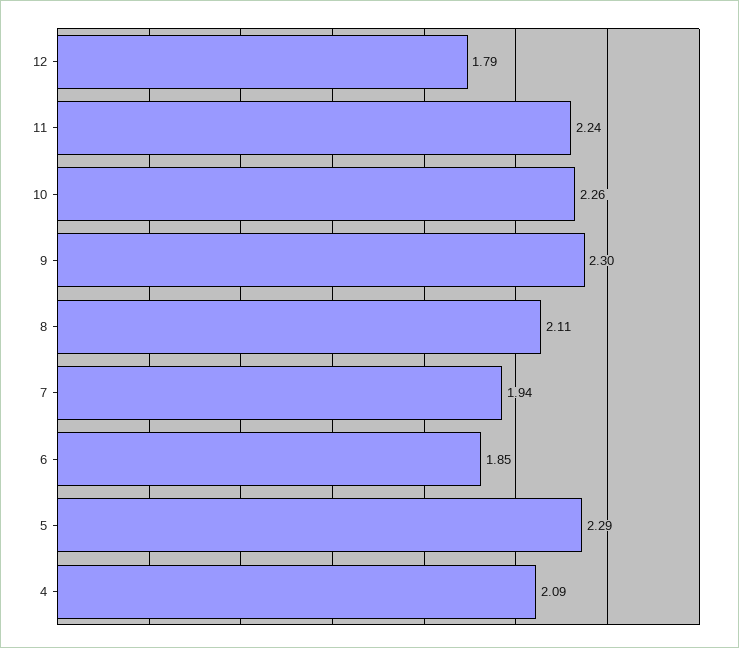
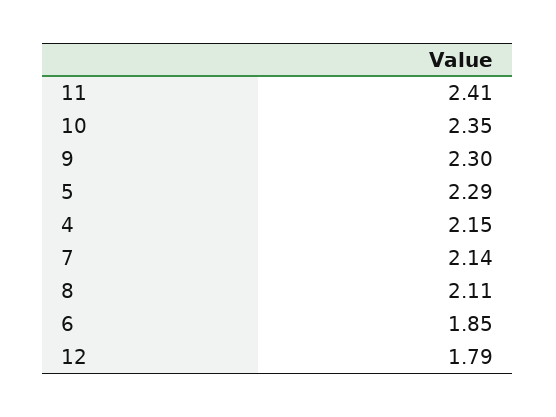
11: 2.24 -> 2.41
10: 2.26 -> 2.35
7: 1.94 -> 2.14
4: 2.09 -> 2.15

